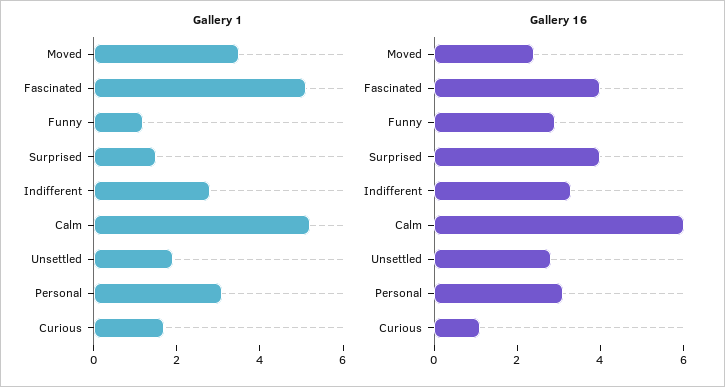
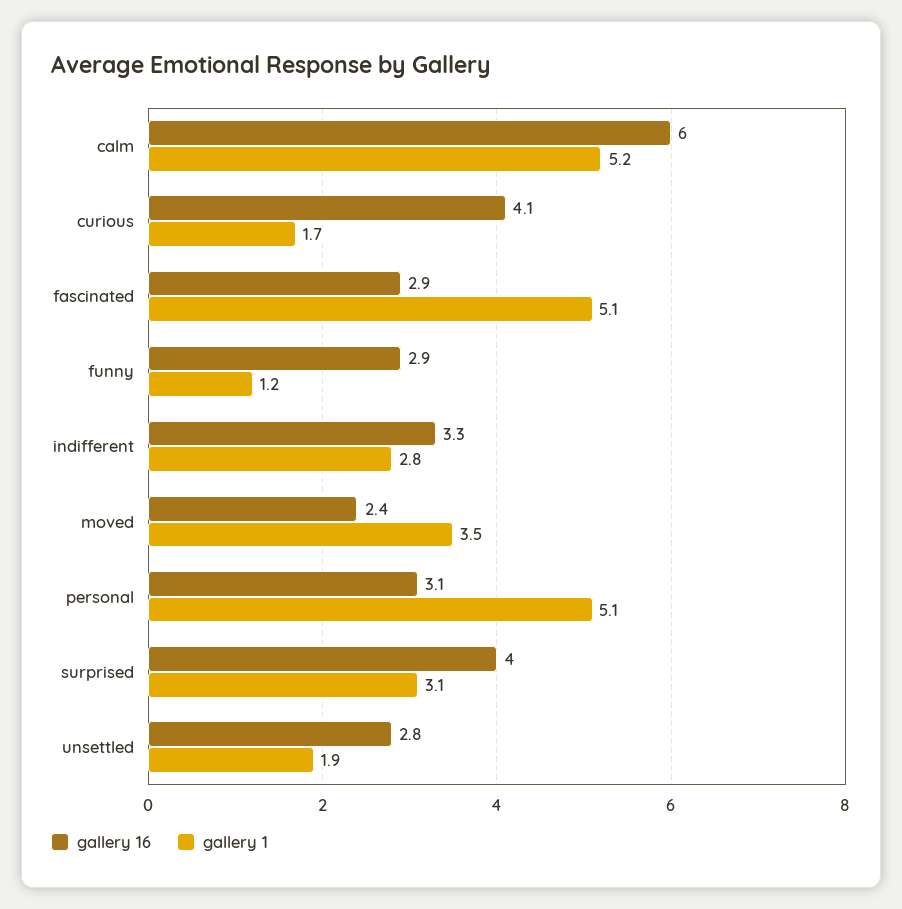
Gallery 1, Surprised: 1.5 -> 3.1
Gallery 1, Personal: 3 -> 5.1
Gallery 16, Fascinated: 4 -> 2.9
Gallery 16, Curious: 1 -> 4.1

